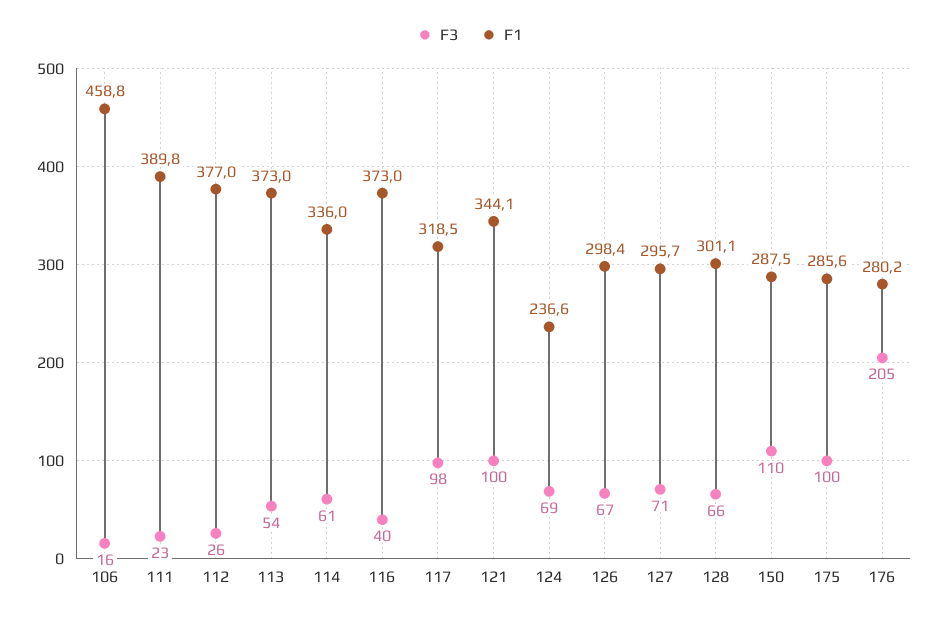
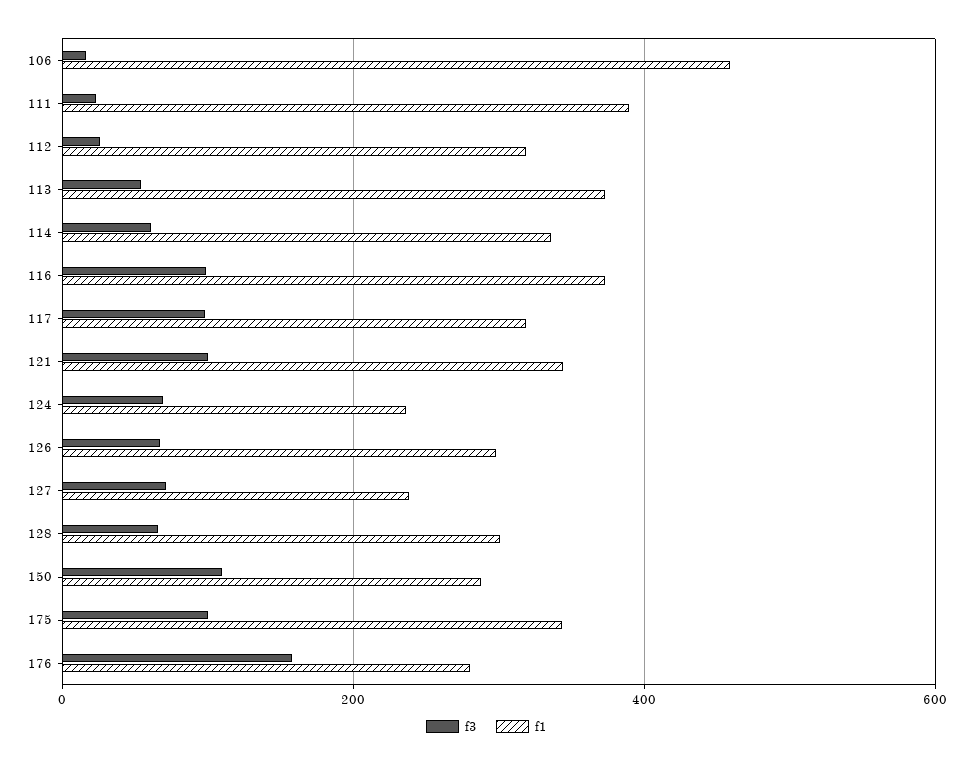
F1, 112: 377 -> 320
F3, 116: 40 -> 100
F1, 127: 295.7 -> 240
F1, 175: 285.6 -> 340
F3, 176: 205 -> 160

